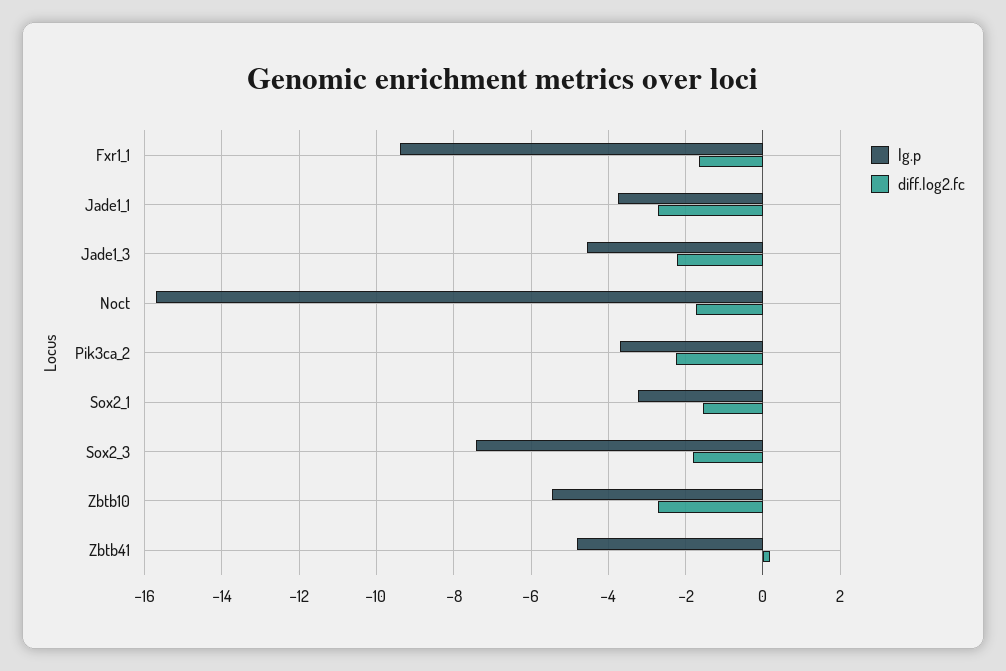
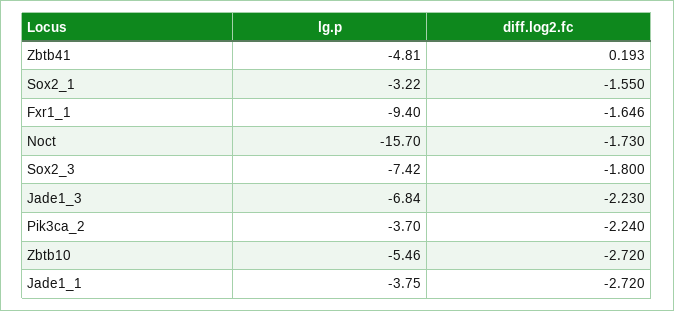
lg.p, Jade1_3: -4.6 -> -6.84

